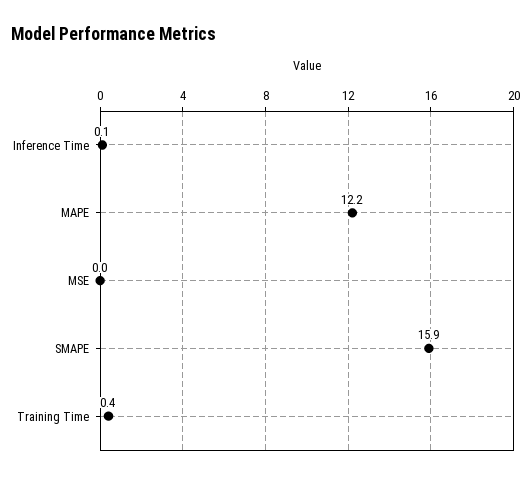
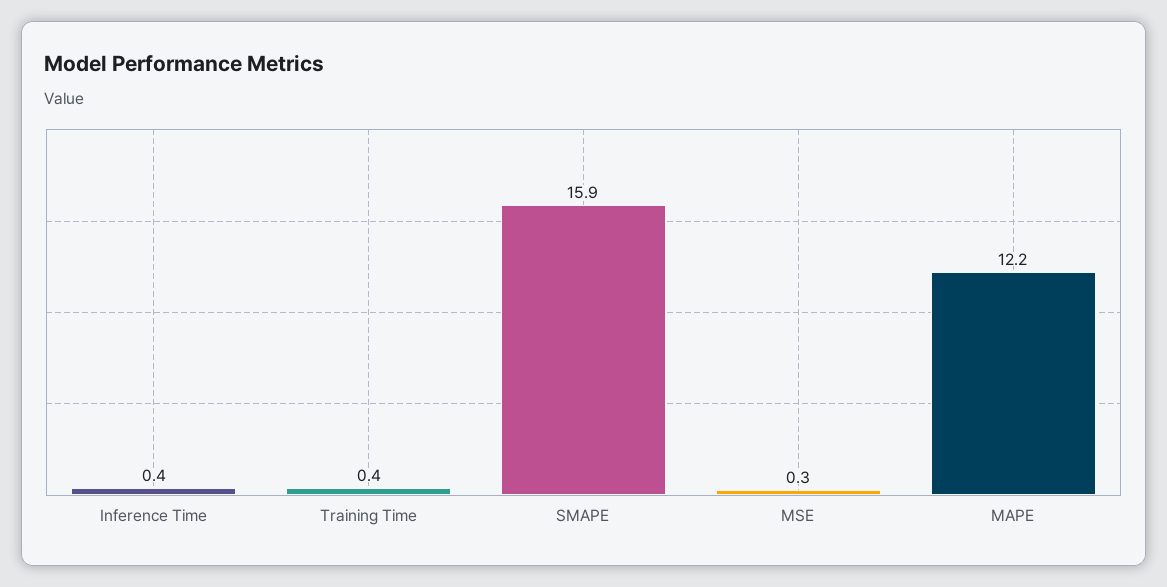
Inference Time: 0.1 -> 0.4
MSE: 0 -> 0.3

